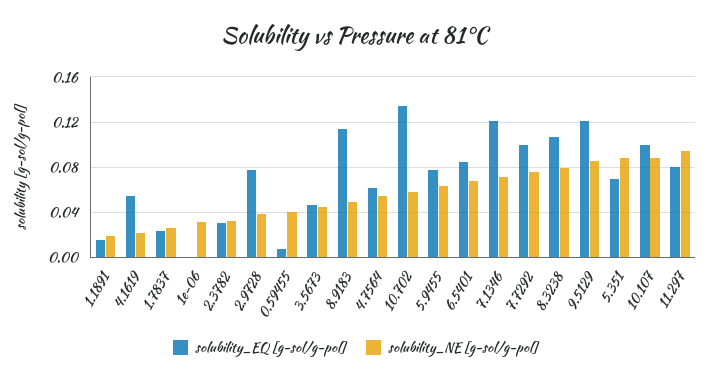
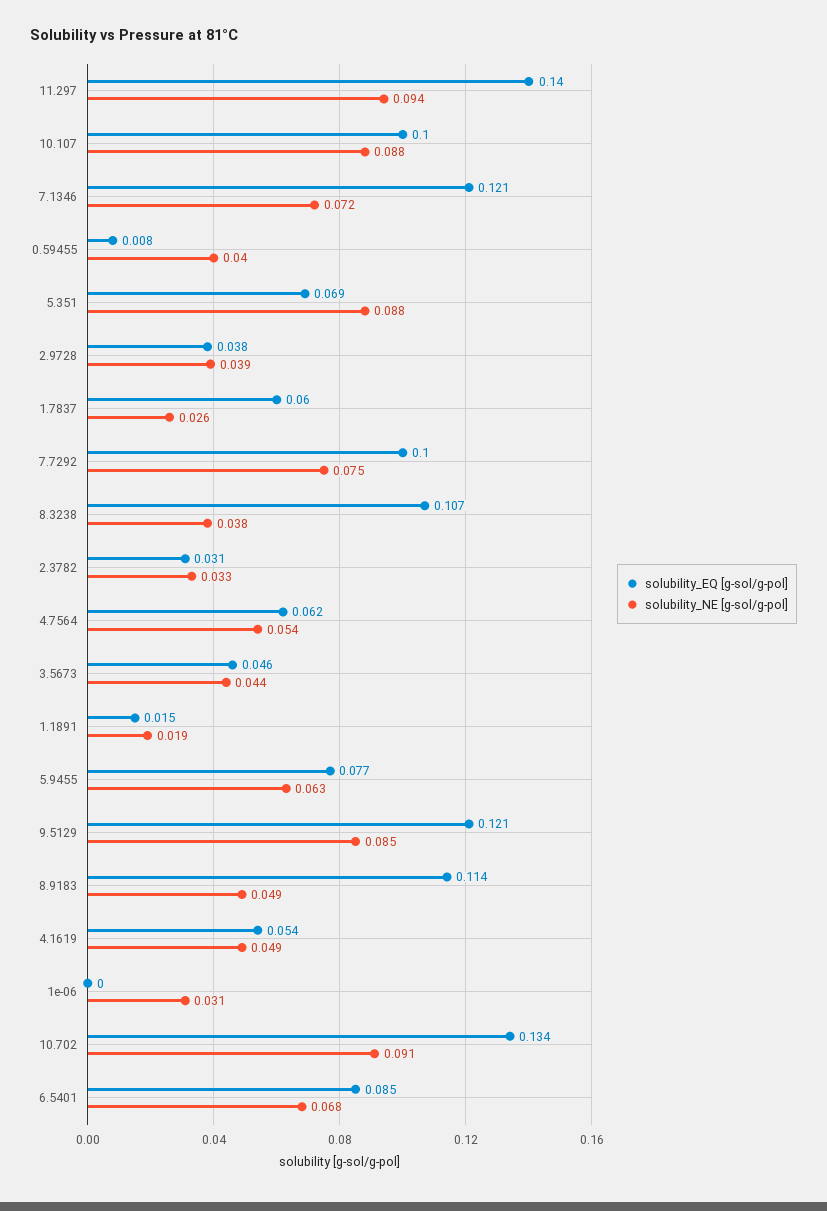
solubility_NE [g-sol/g-pol], 4.1619: 0.02 -> 0.049
solubility_EQ [g-sol/g-pol], 1.7837: 0.02 -> 0.06
solubility_EQ [g-sol/g-pol], 2.9728: 0.08 -> 0.038
solubility_NE [g-sol/g-pol], 10.702: 0.06 -> 0.091
solubility_NE [g-sol/g-pol], 8.3238: 0.08 -> 0.038
solubility_EQ [g-sol/g-pol], 11.297: 0.08 -> 0.14

